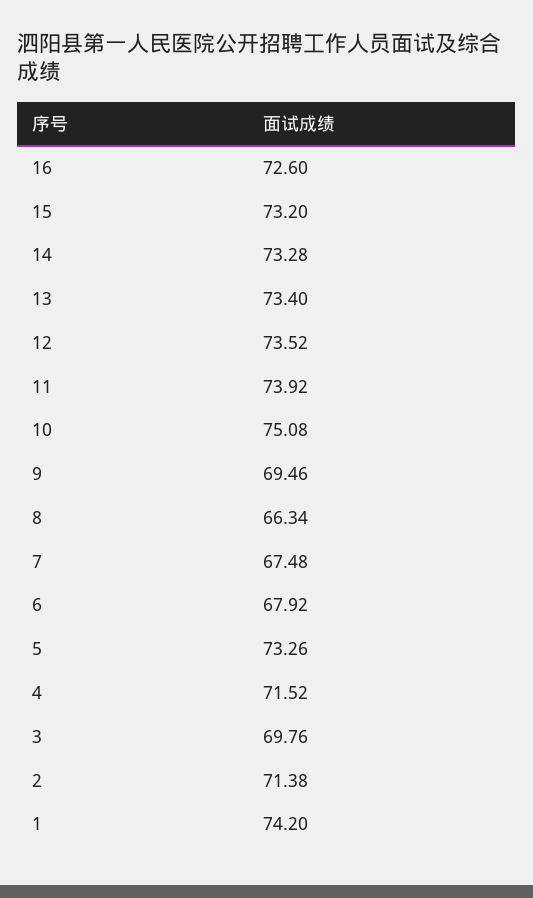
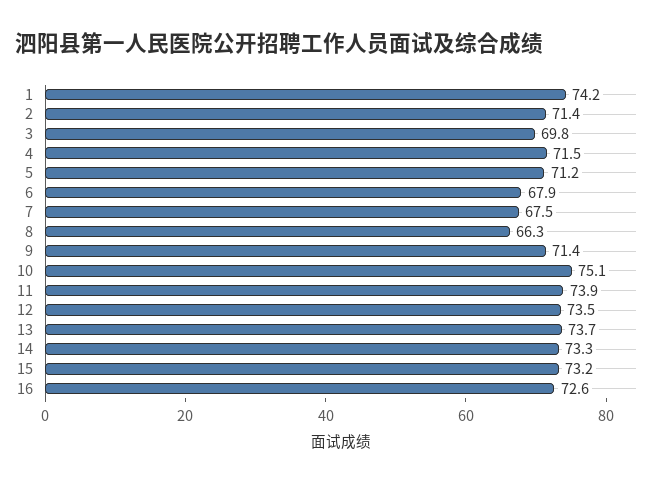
13: 73.4 -> 73.7
9: 69.46 -> 71.4
5: 73.26 -> 71.2

